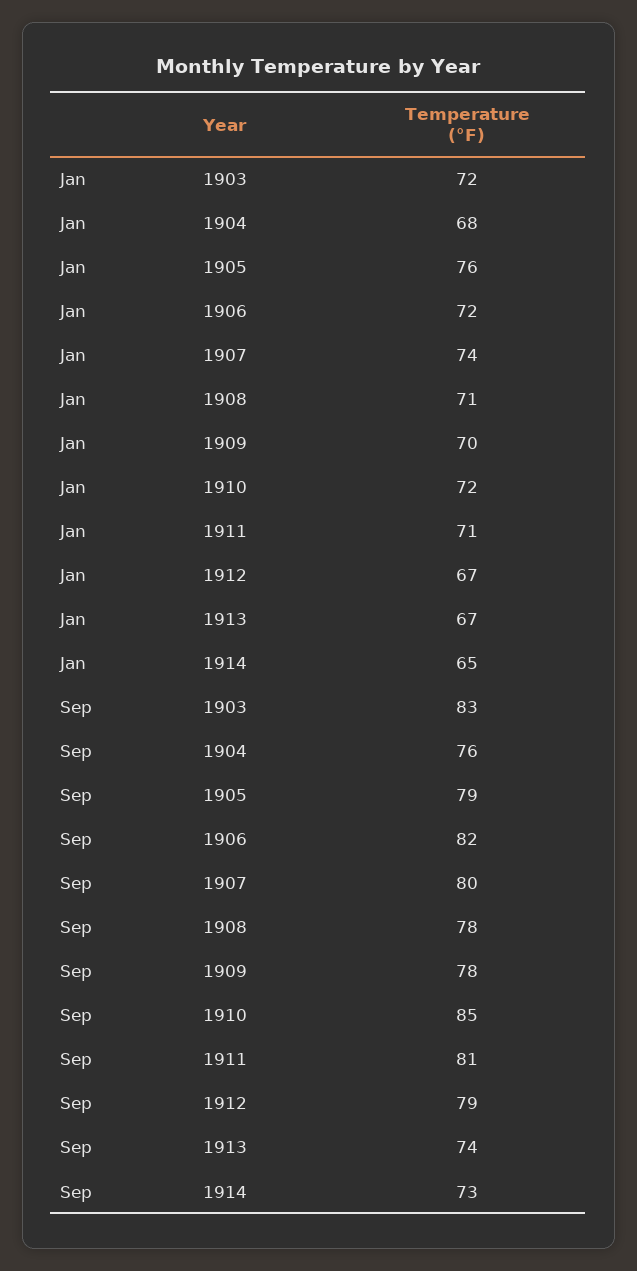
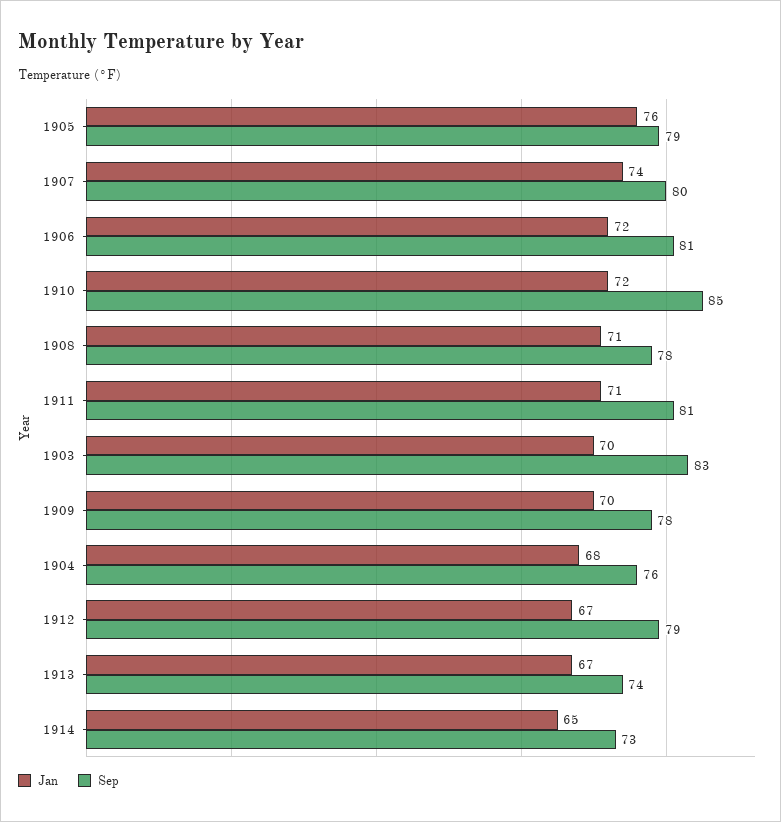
Jan, 1903: 72 -> 70
Sep, 1906: 82 -> 81

